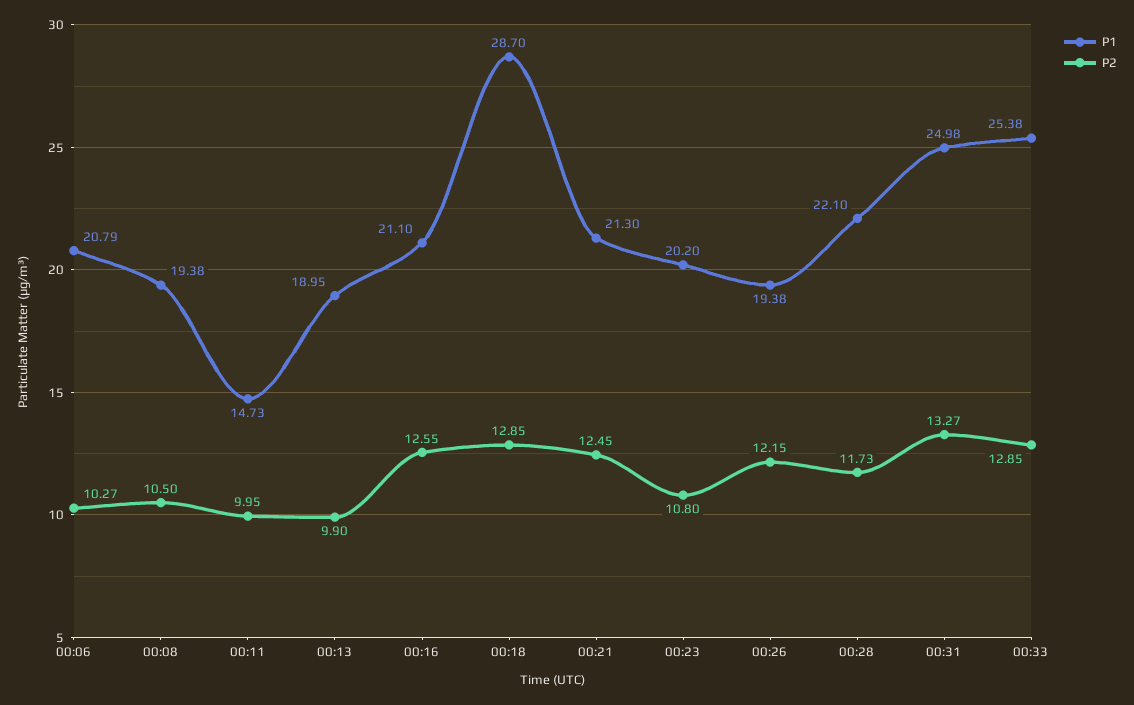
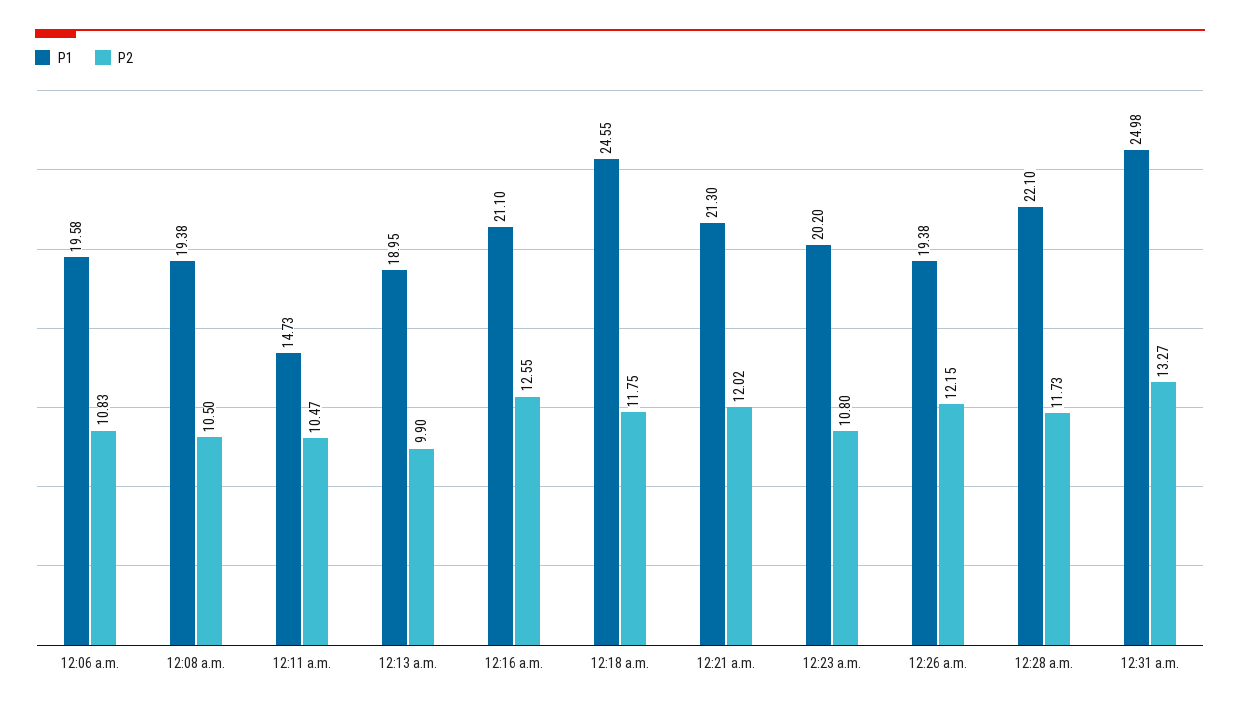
P1, 00:06: 20.79 -> 19.58
P2, 00:06: 10.27 -> 10.83
P2, 00:11: 9.95 -> 10.47
P1, 00:18: 28.7 -> 24.55
P2, 00:18: 12.85 -> 11.75
P2, 00:21: 12.45 -> 12.02
P1, 00:33: 25.38 -> none
P2, 00:33: 12.85 -> none

